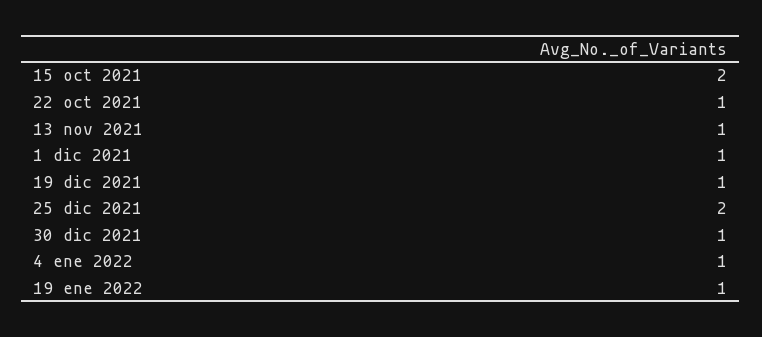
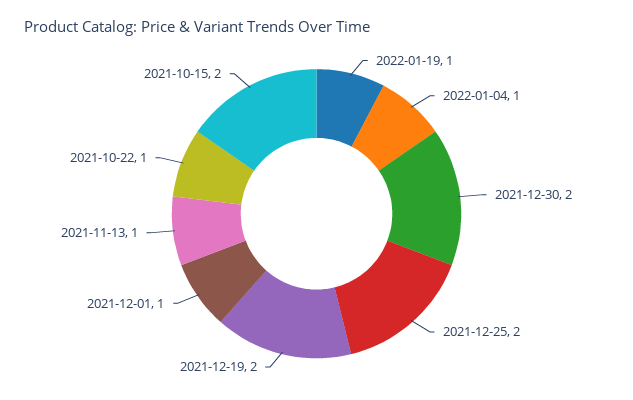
19 dic 2021: 1 -> 2
30 dic 2021: 1 -> 2

